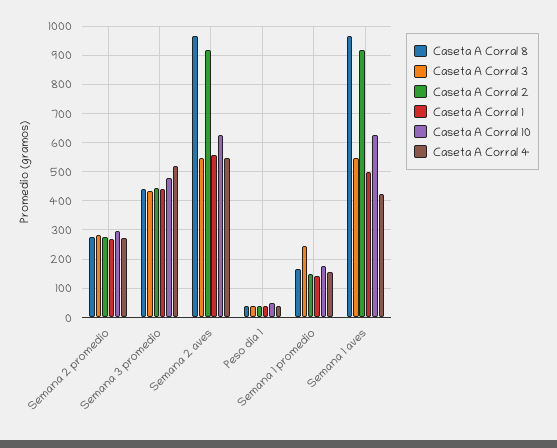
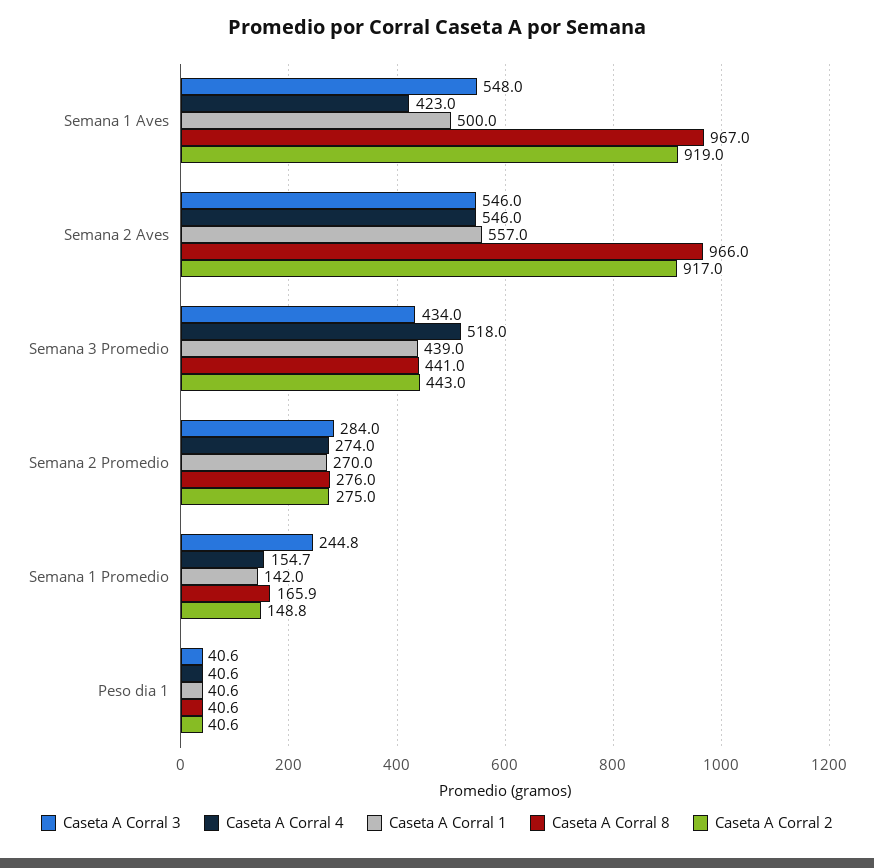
Caseta A Corral 10, Semana 2 promedio: 300 -> none
Caseta A Corral 10, Semana 3 promedio: 475 -> none
Caseta A Corral 10, Semana 2 aves: 625 -> none
Caseta A Corral 10, Peso dia 1: 50 -> none
Caseta A Corral 10, Semana 1 promedio: 175 -> none
Caseta A Corral 10, Semana 1 aves: 625 -> none

